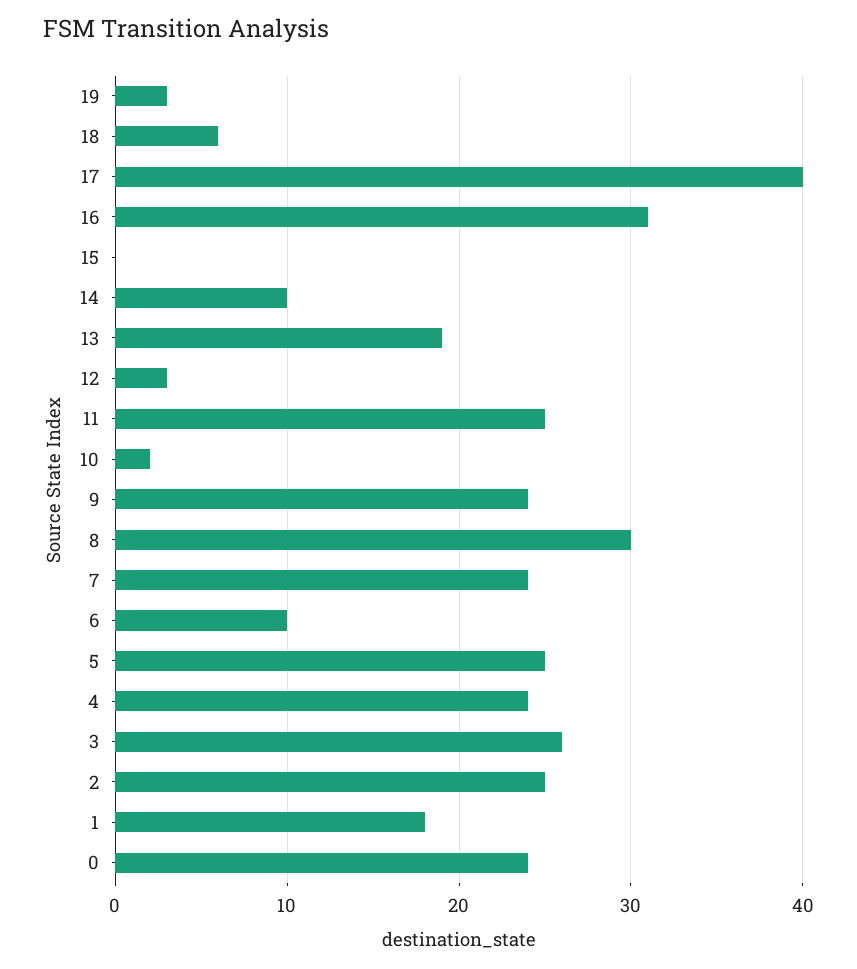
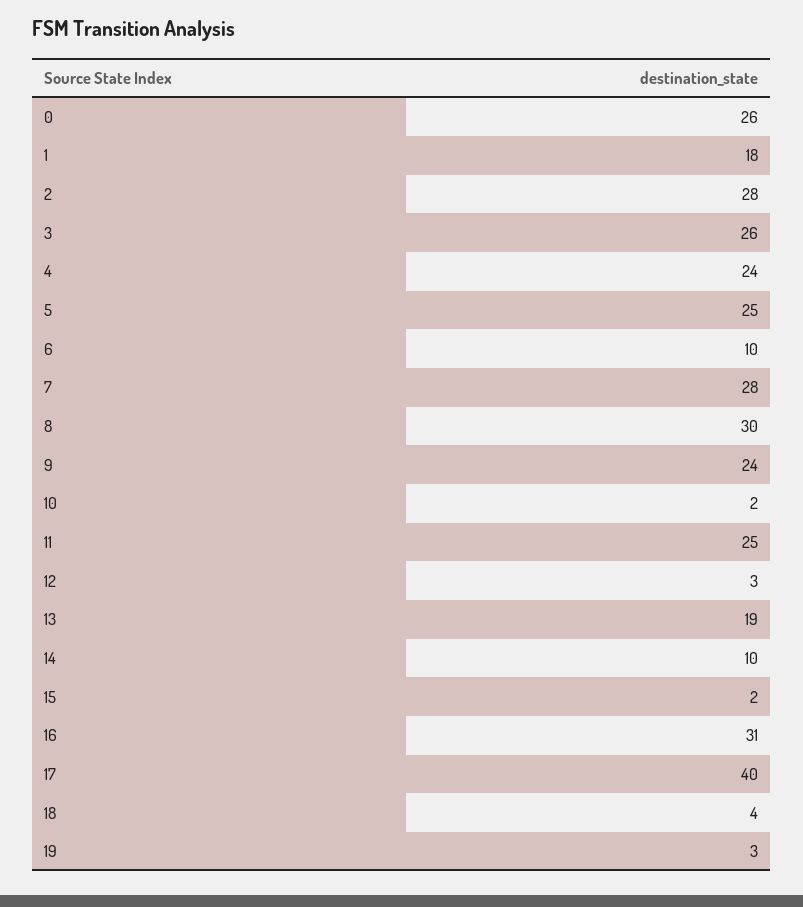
18: 6 -> 4
15: 0 -> 2
7: 24 -> 28
2: 25 -> 28
0: 24 -> 26

